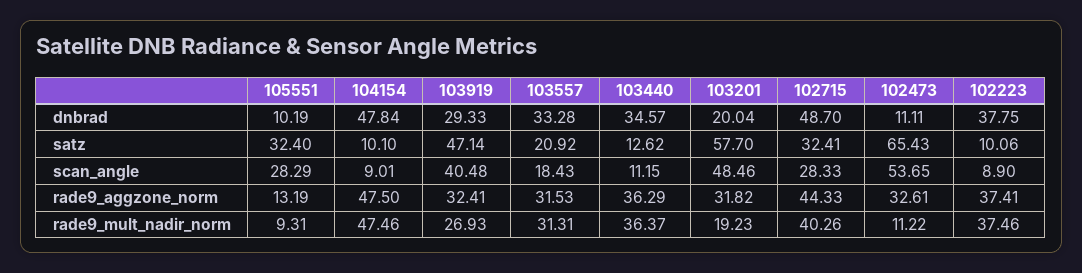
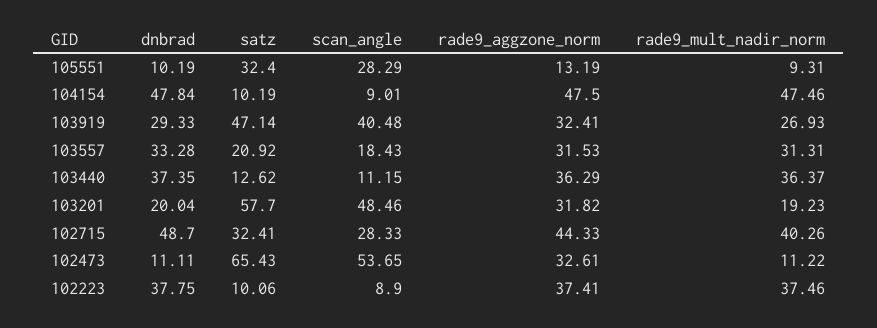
103440, dnbrad: 34.57 -> 37.35
104154, satz: 10.1 -> 10.19

